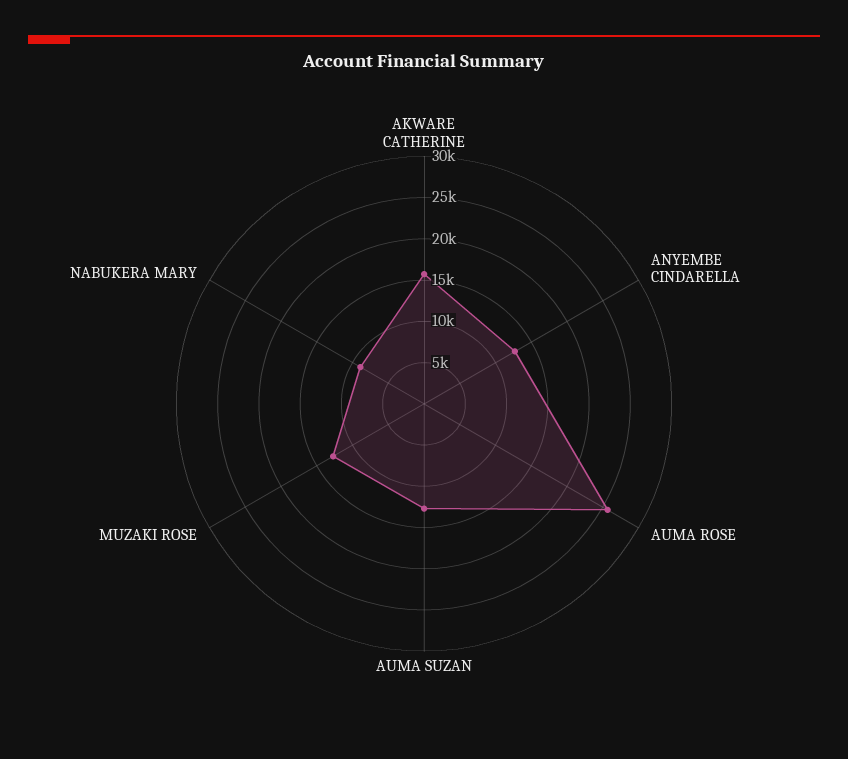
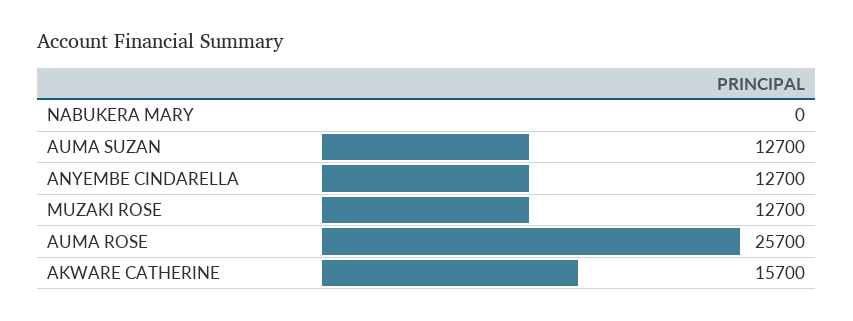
NABUKERA MARY: 9000 -> 0

